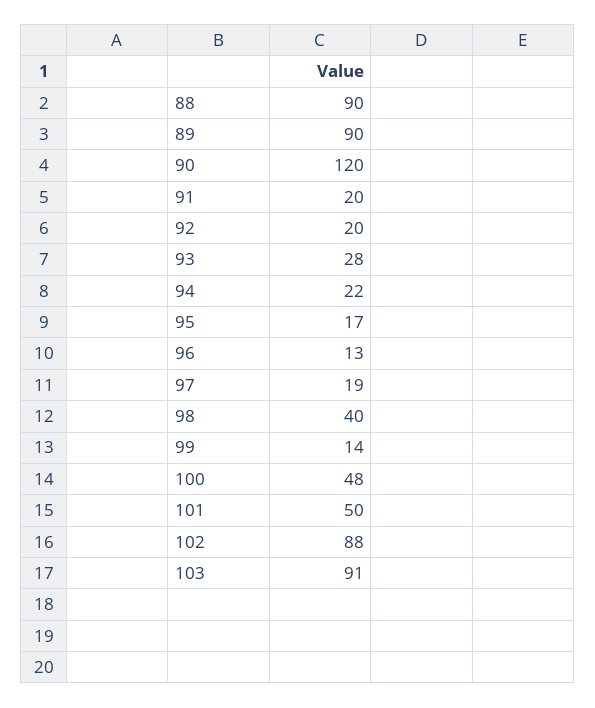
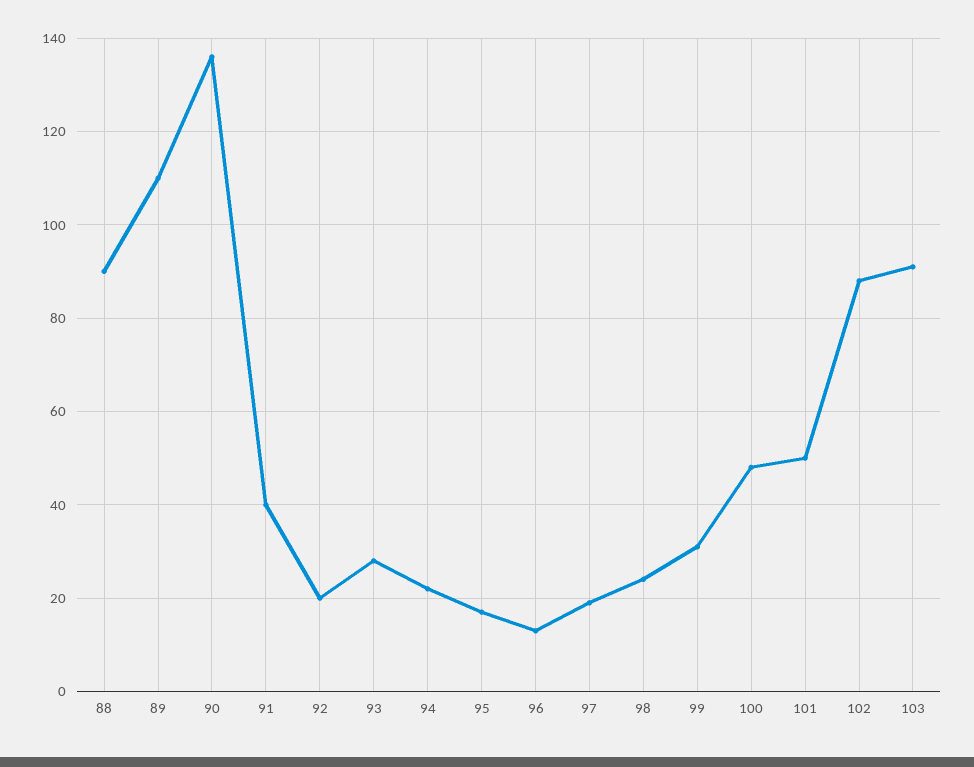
89: 90 -> 110
90: 120 -> 135
91: 20 -> 40
98: 40 -> 25
99: 14 -> 30

